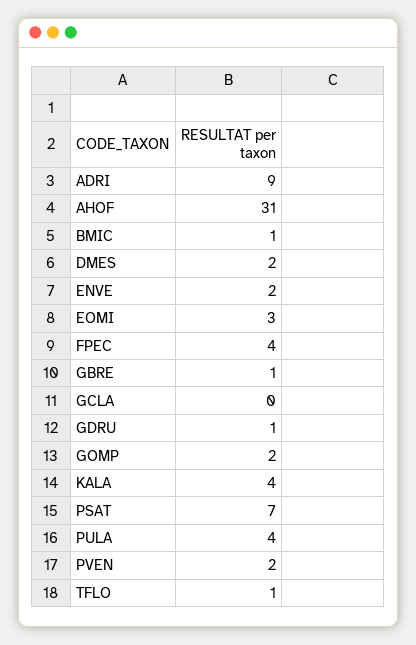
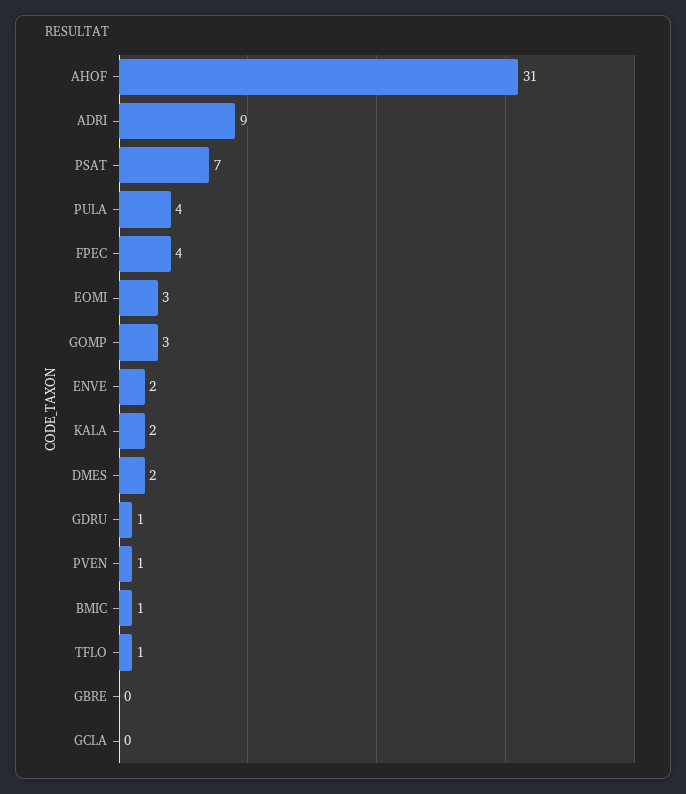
GBRE: 1 -> 0
GOMP: 2 -> 3
KALA: 4 -> 2
PVEN: 2 -> 1

